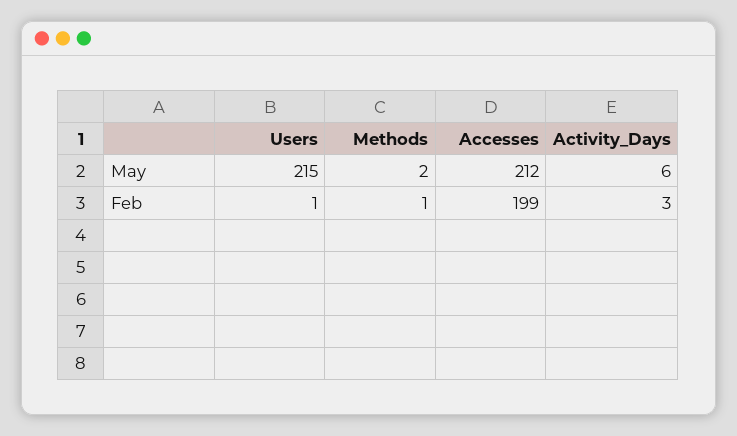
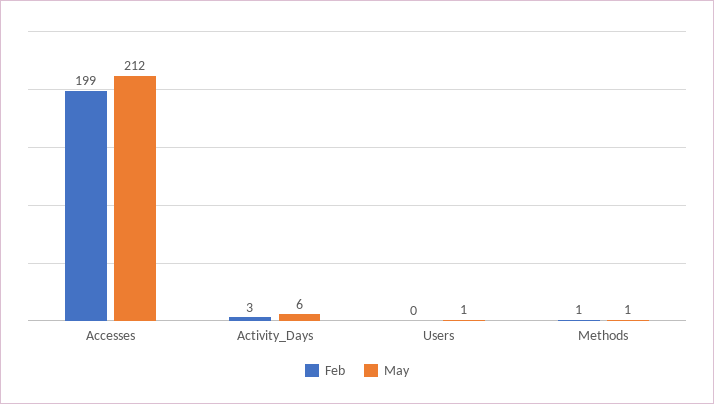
May, Users: 215 -> 1
May, Methods: 2 -> 1
Feb, Users: 1 -> 0

